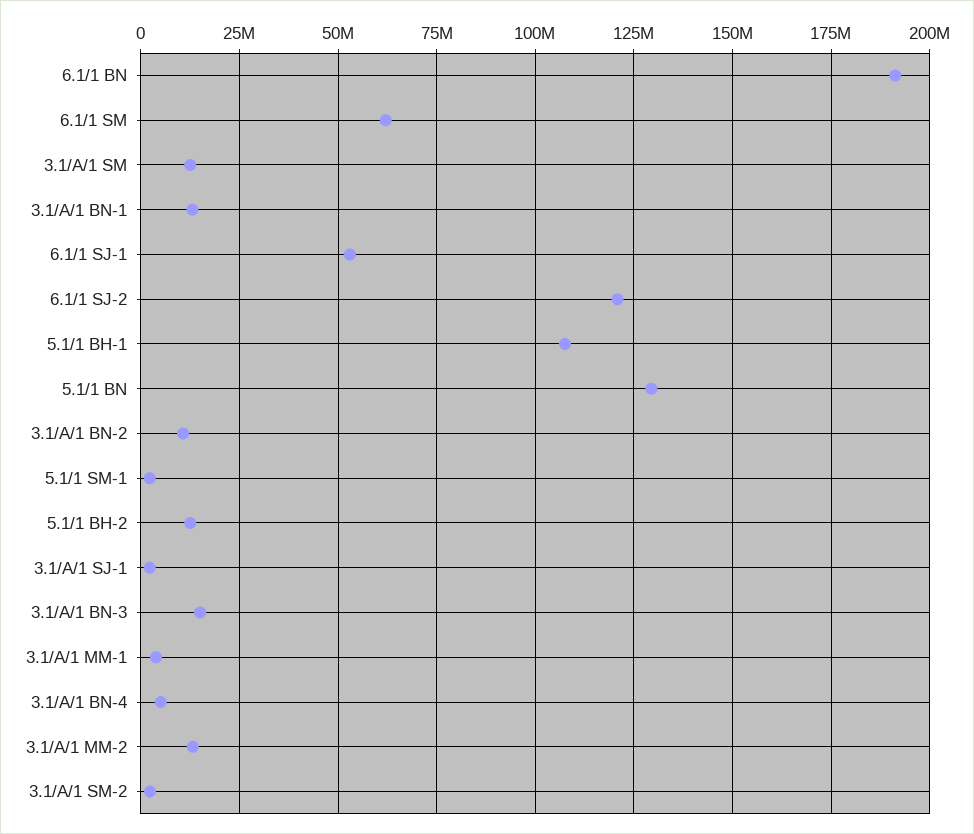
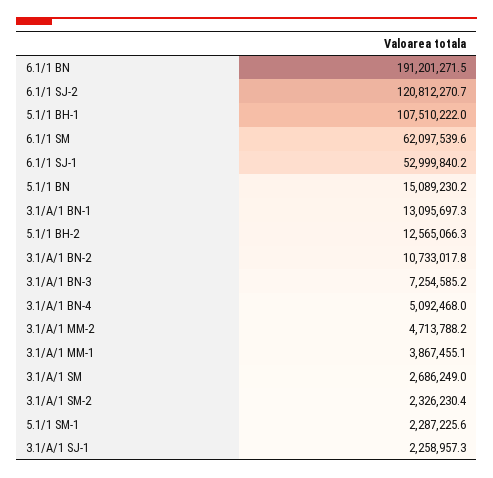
3.1/A/1 SM: 12500000 -> 2686249
5.1/1 BN: 130000000 -> 15089230.2
3.1/A/1 BN-3: 15000000 -> 7254585.2
3.1/A/1 MM-2: 12500000 -> 4713788.2

